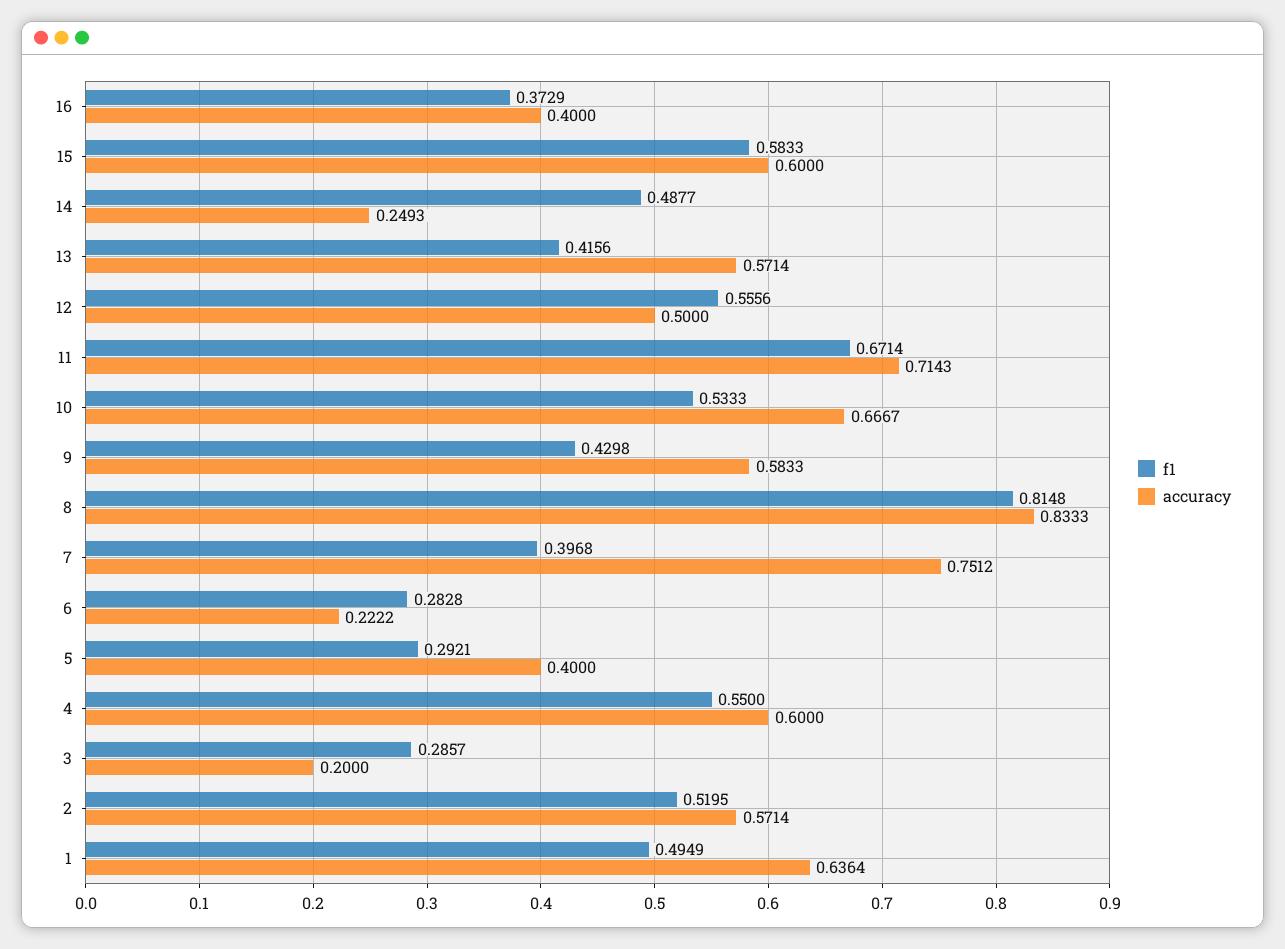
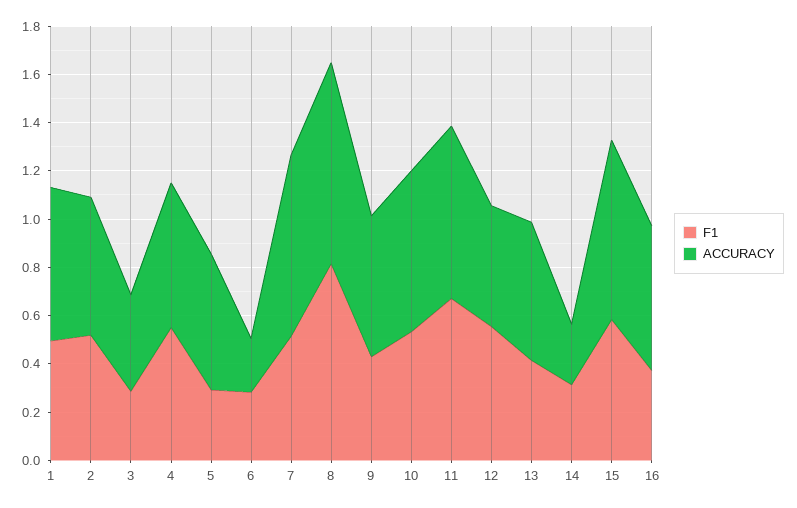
accuracy, 16: 0.4 -> 0.6
accuracy, 15: 0.6 -> 0.75
f1, 14: 0.4877 -> 0.3
f1, 7: 0.3968 -> 0.5
accuracy, 5: 0.4 -> 0.55
accuracy, 3: 0.2 -> 0.4

